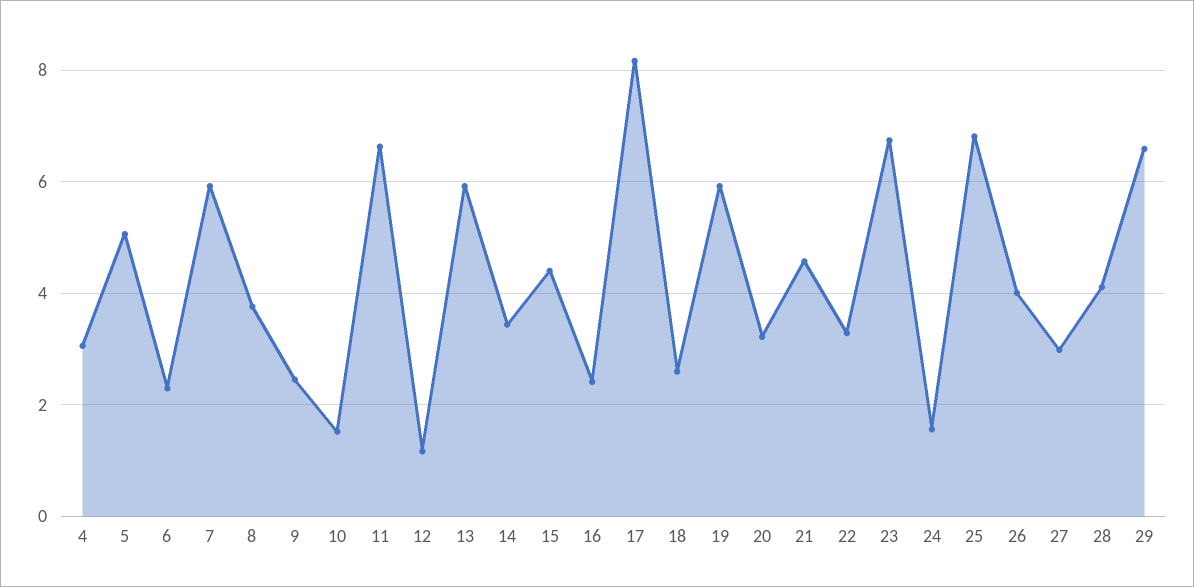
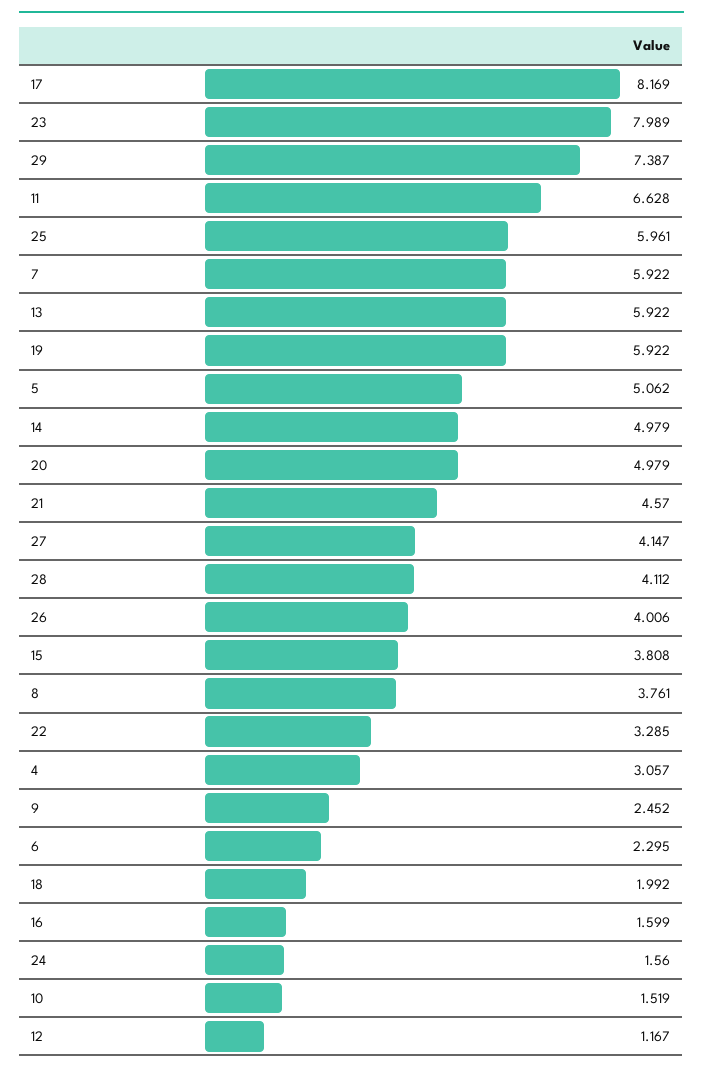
14: 3.4 -> 4.979
15: 4.4 -> 3.808
16: 2.4 -> 1.599
18: 2.6 -> 1.992
20: 3.2 -> 4.979
23: 6.8 -> 7.989
25: 6.8 -> 5.961
27: 3 -> 4.147
29: 6.6 -> 7.387

